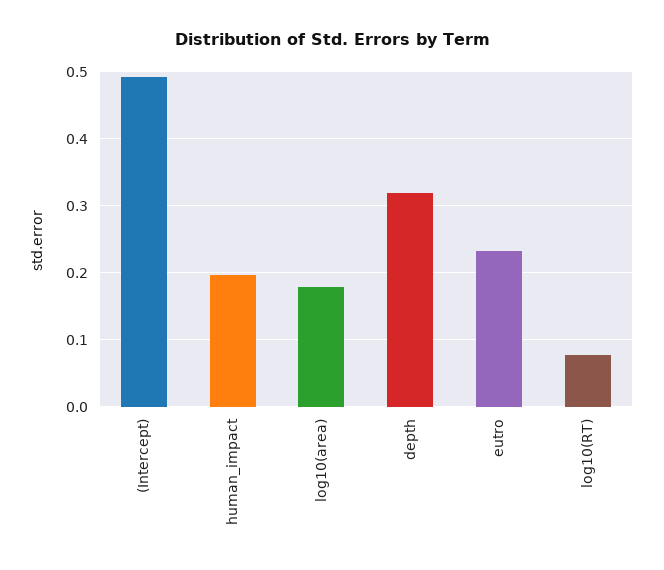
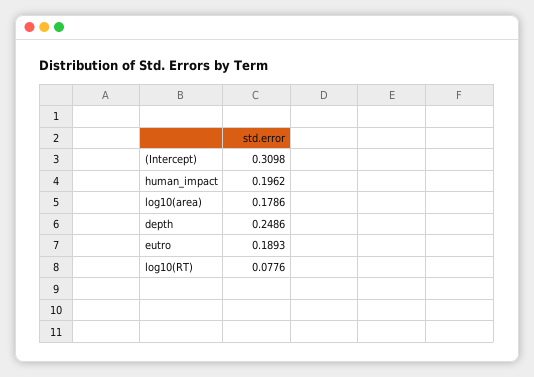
(Intercept): 0.49 -> 0.3098
depth: 0.32 -> 0.2486
eutro: 0.23 -> 0.1893

